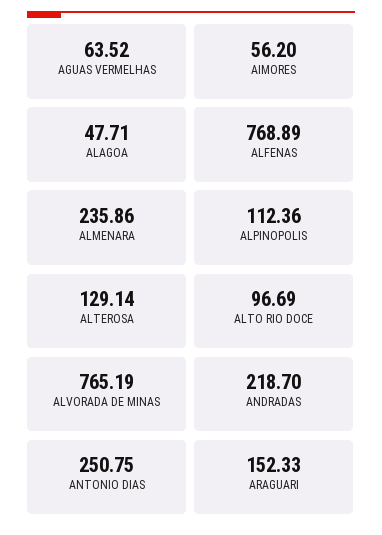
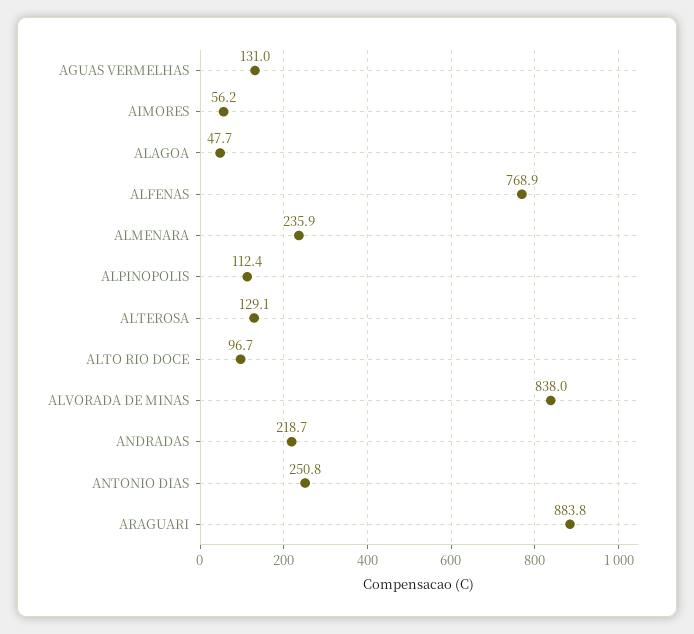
AGUAS VERMELHAS: 63.52 -> 131
ALVORADA DE MINAS: 765.19 -> 838
ARAGUARI: 152.33 -> 883.8

